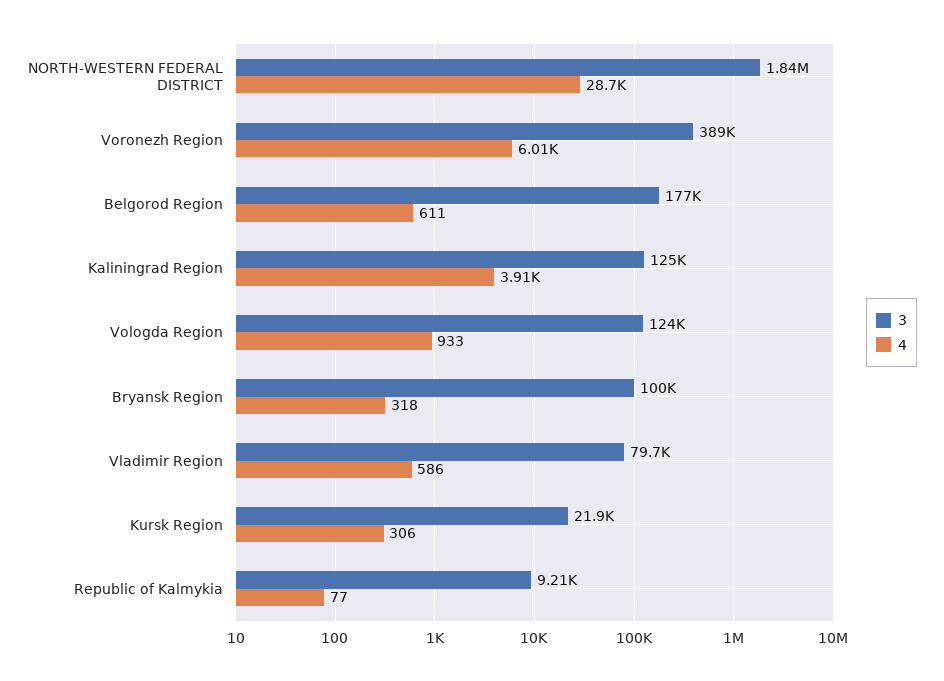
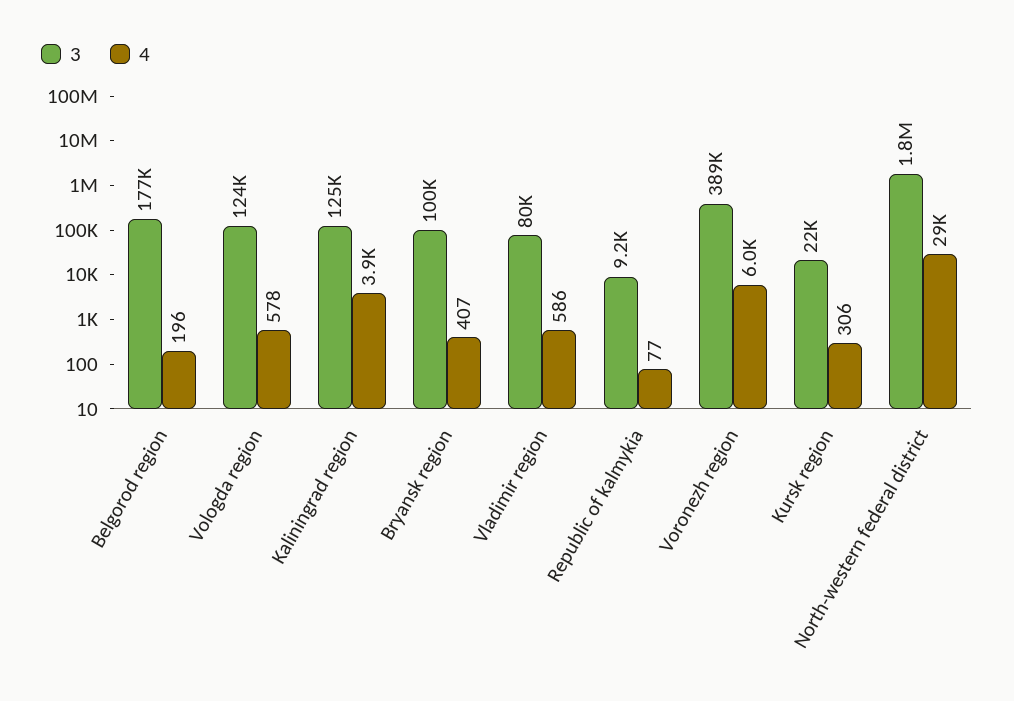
4, Belgorod Region: 611 -> 196
4, Vologda Region: 933 -> 578
4, Bryansk Region: 318 -> 407

